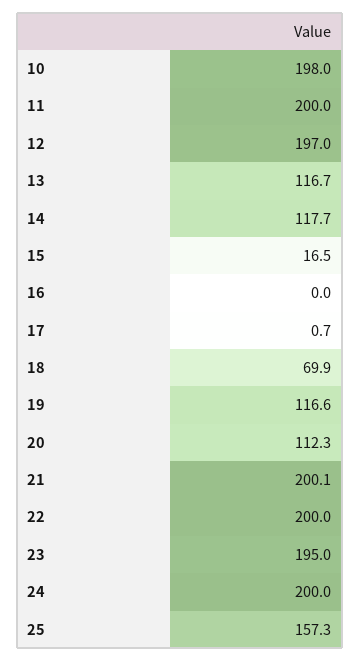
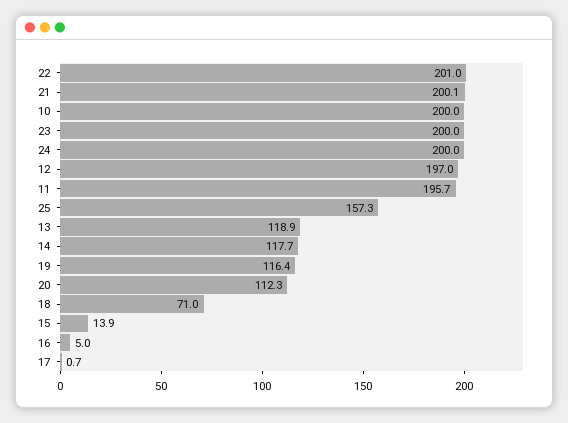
10: 198 -> 200
11: 200 -> 195.7
13: 116.7 -> 118.9
15: 16.5 -> 13.9
16: 0 -> 5
18: 69.9 -> 71
19: 116.6 -> 116.4
22: 200 -> 201
23: 195 -> 200

